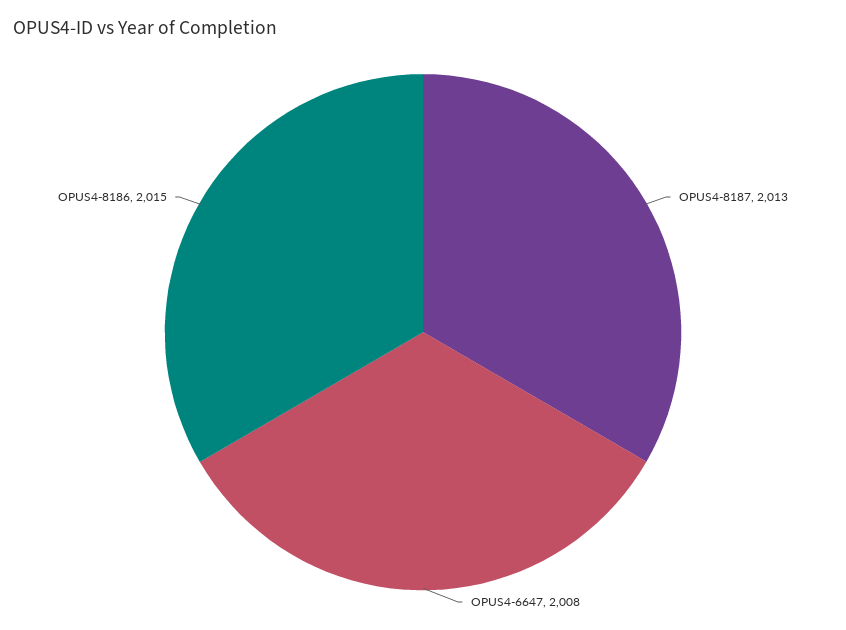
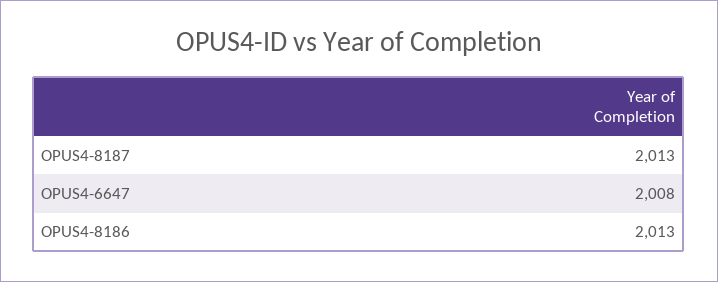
OPUS4-8186: 2015 -> 2013

